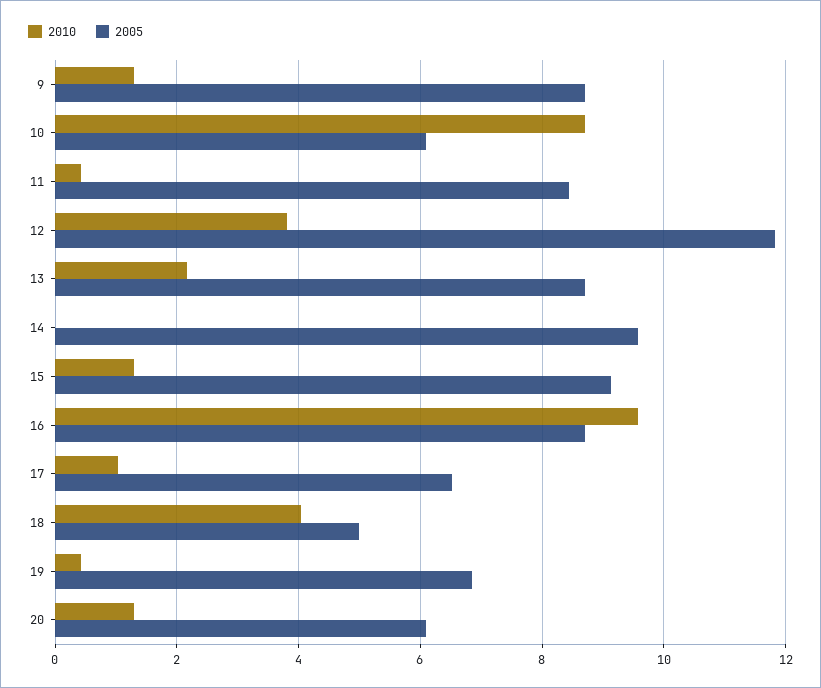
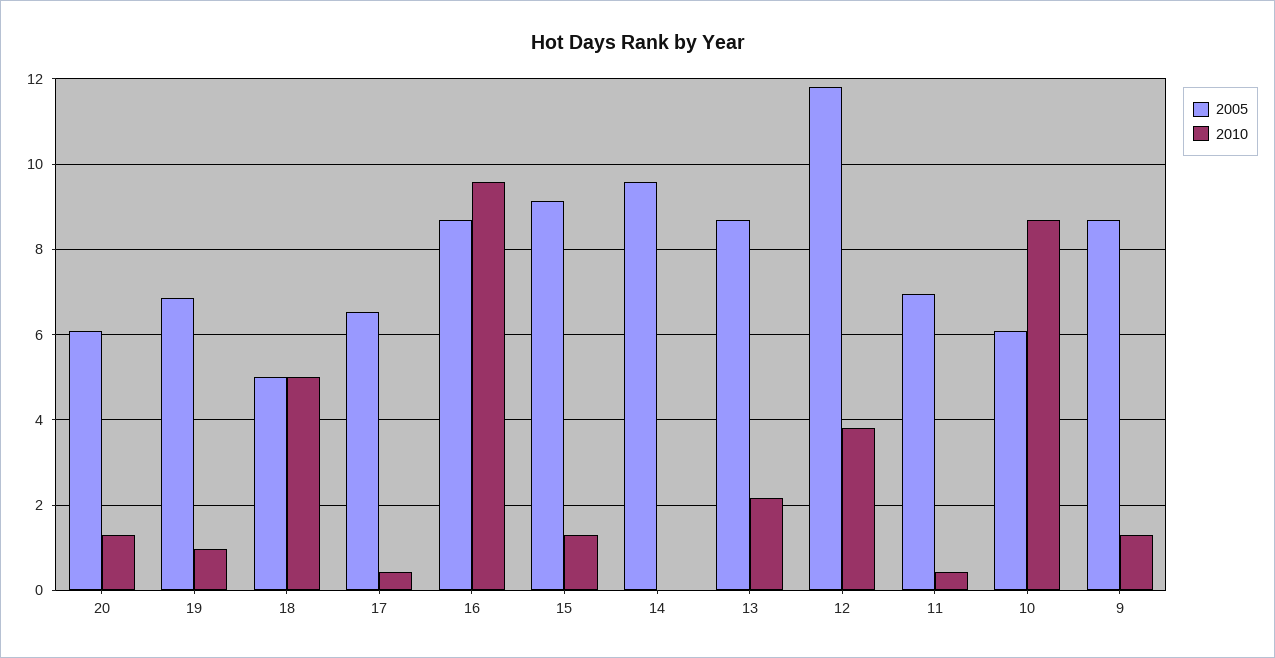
2005, 11: 8.4 -> 7
2010, 17: 1 -> 0.4
2010, 18: 4 -> 5
2010, 19: 0.4 -> 1

